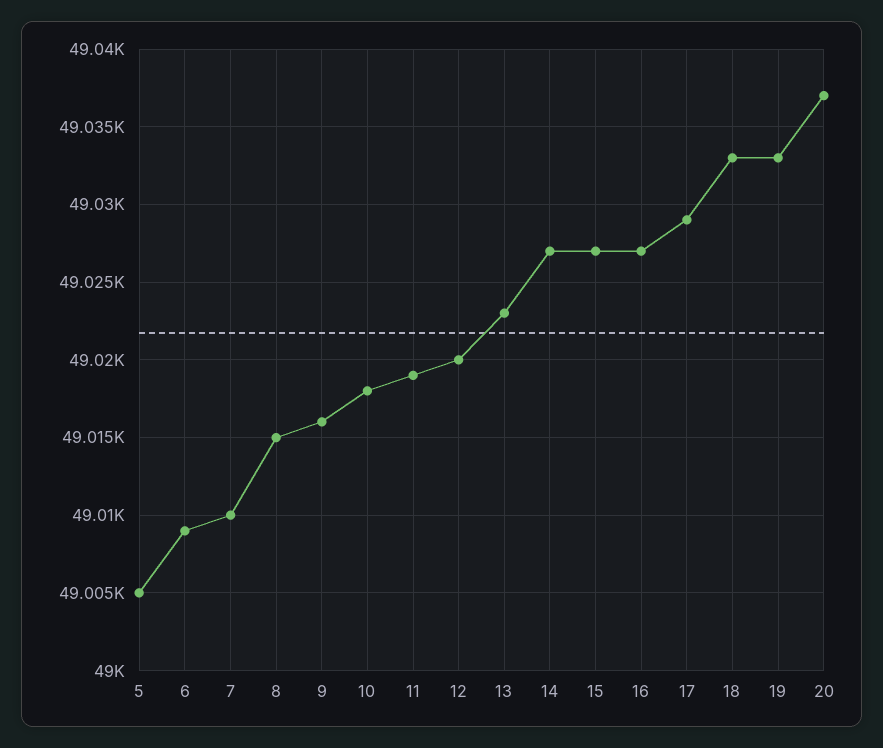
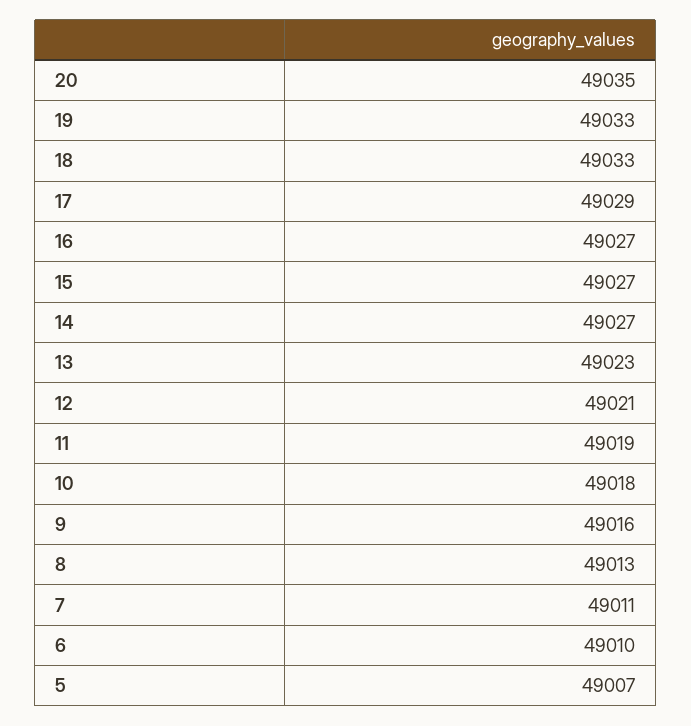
5: 49005 -> 49007
6: 49009 -> 49010
7: 49010 -> 49011
8: 49015 -> 49013
12: 49020 -> 49021
20: 49037 -> 49035

